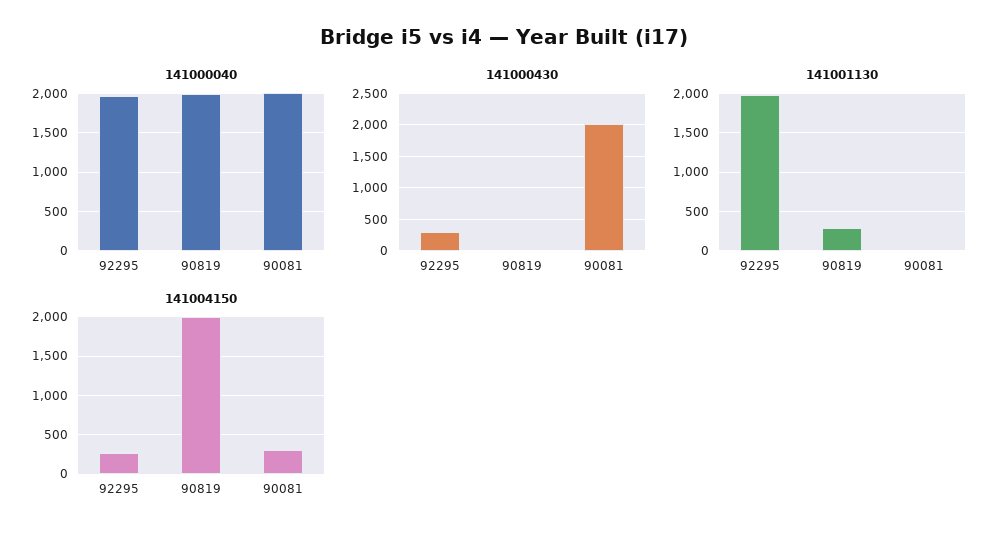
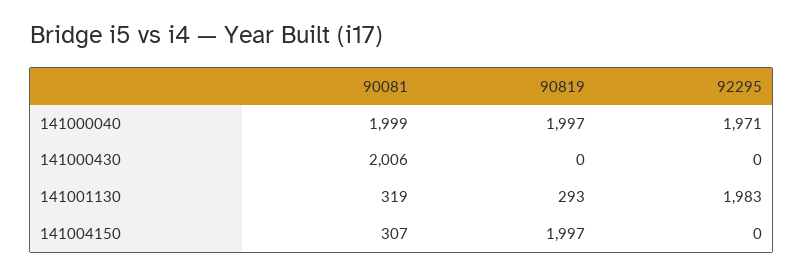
141000430, 92295: 300 -> 0
141001130, 90081: 0 -> 319
141004150, 92295: 300 -> 0

